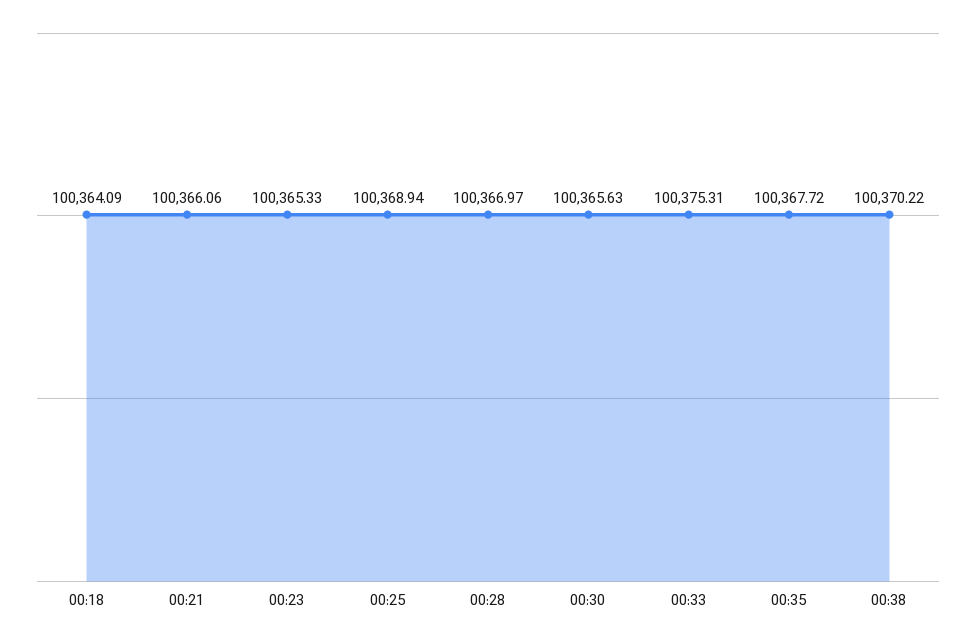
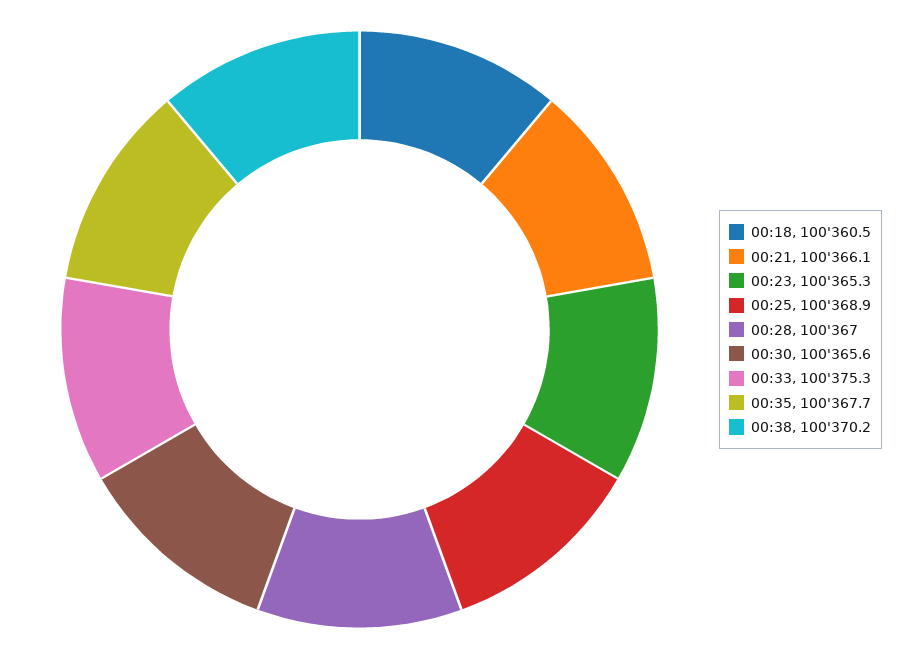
00:18: 100364.09 -> 100360.5

